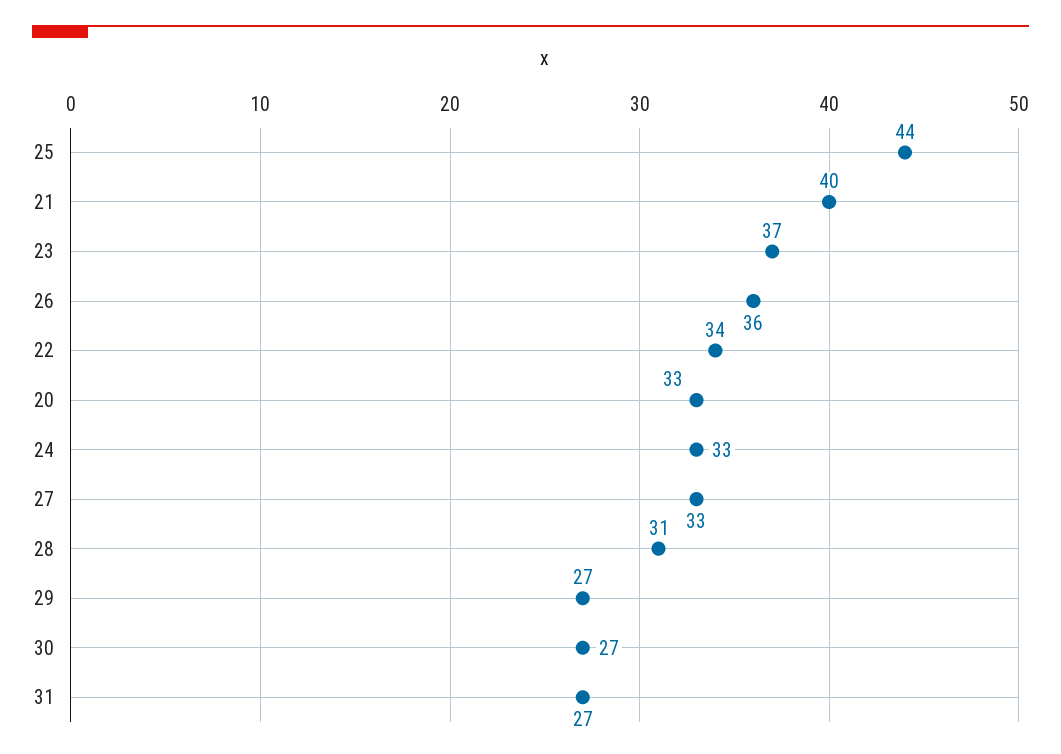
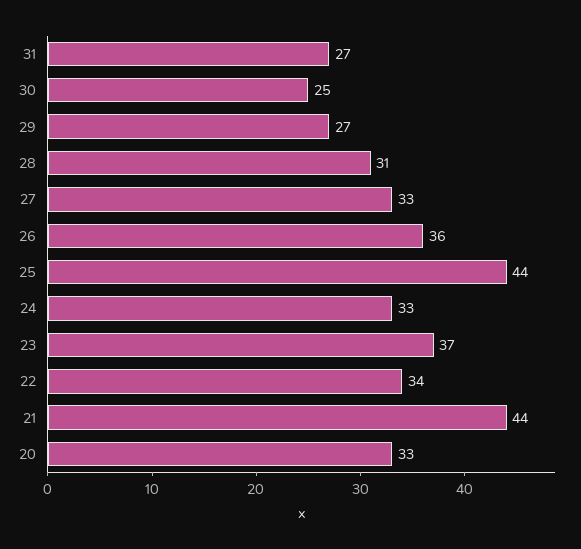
21: 40 -> 44
30: 27 -> 25

